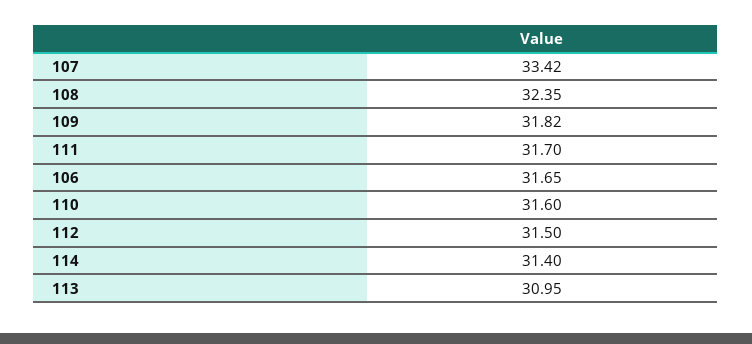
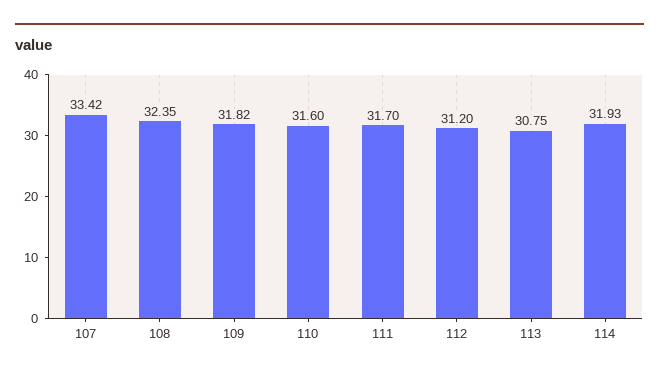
106: 31.65 -> none
112: 31.5 -> 31.2
114: 31.4 -> 31.93
113: 30.95 -> 30.75

